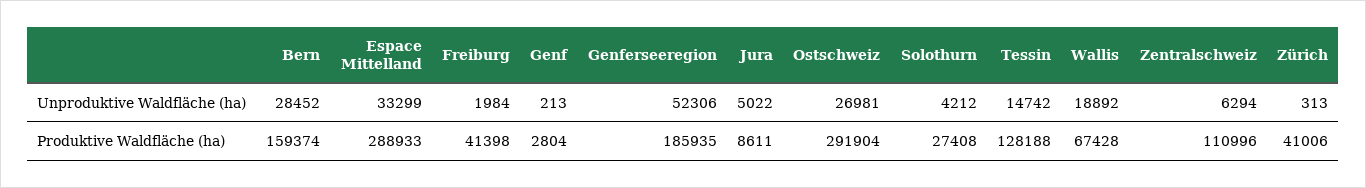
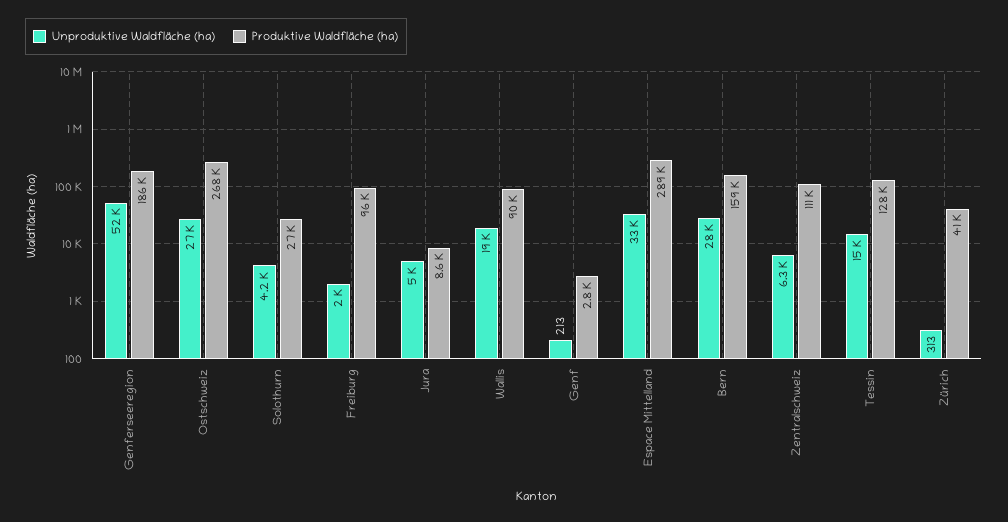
Produktive Waldfläche (ha), Freiburg: 41398 -> 96000
Produktive Waldfläche (ha), Ostschweiz: 291904 -> 268000
Produktive Waldfläche (ha), Wallis: 67428 -> 90000

